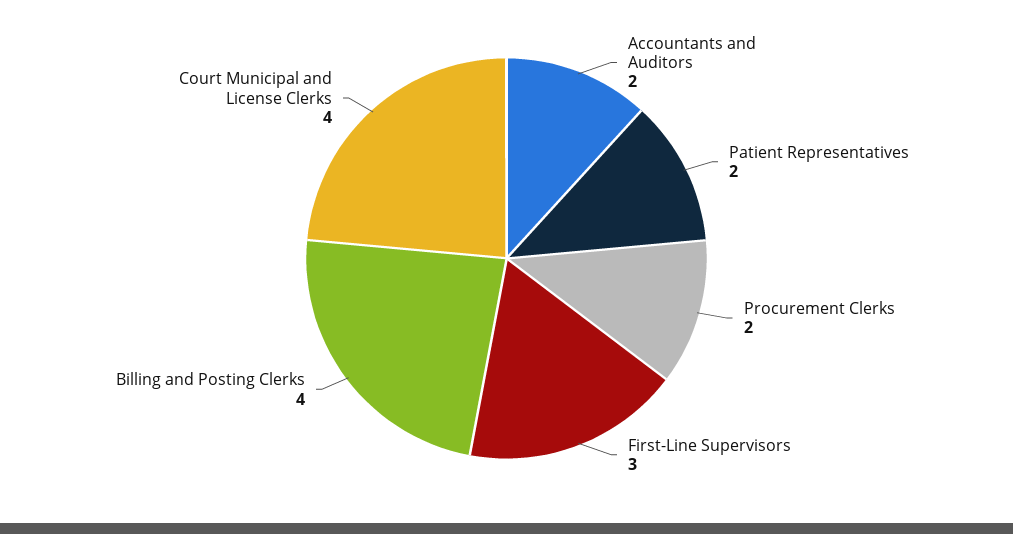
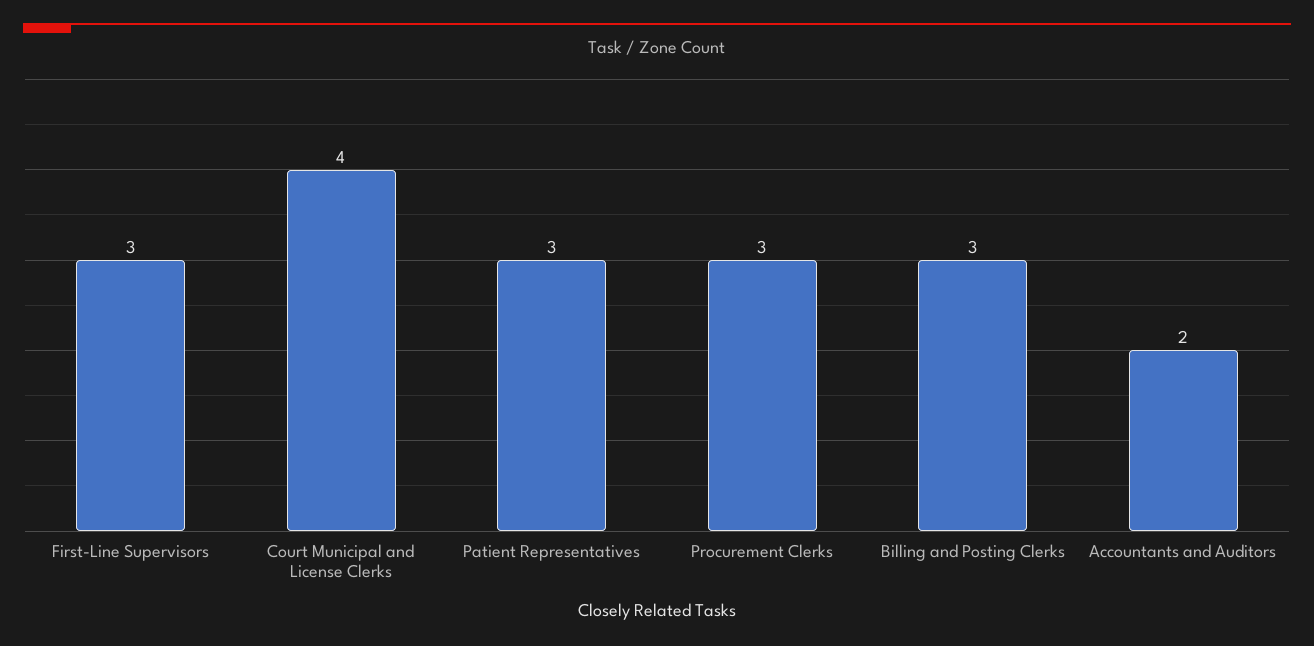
Patient Representatives: 2 -> 3
Procurement Clerks: 2 -> 3
Billing and Posting Clerks: 4 -> 3

